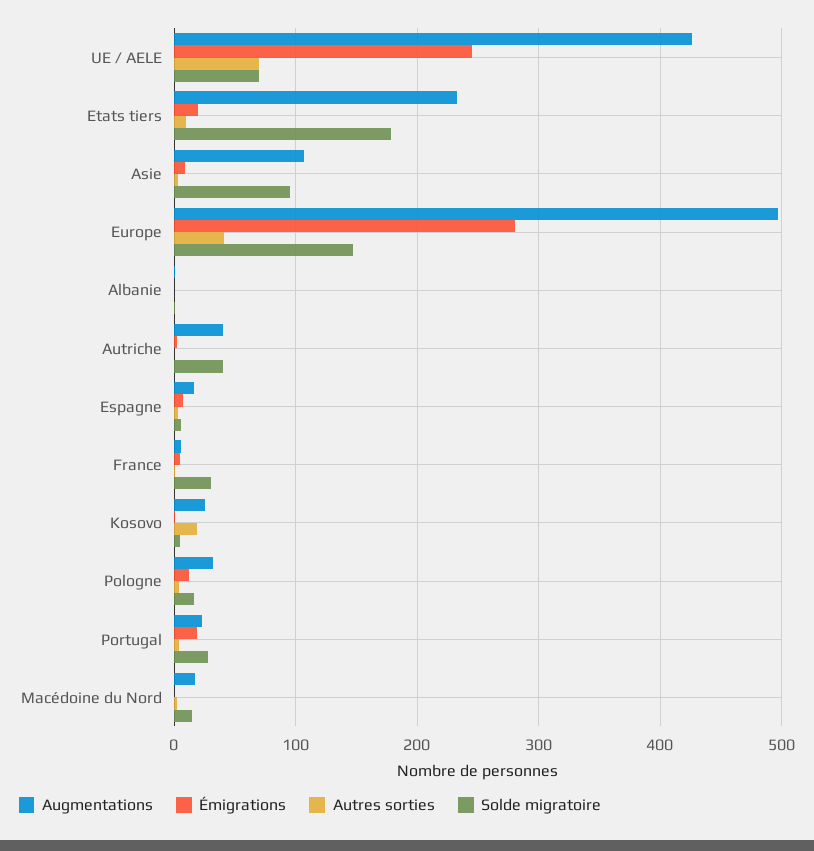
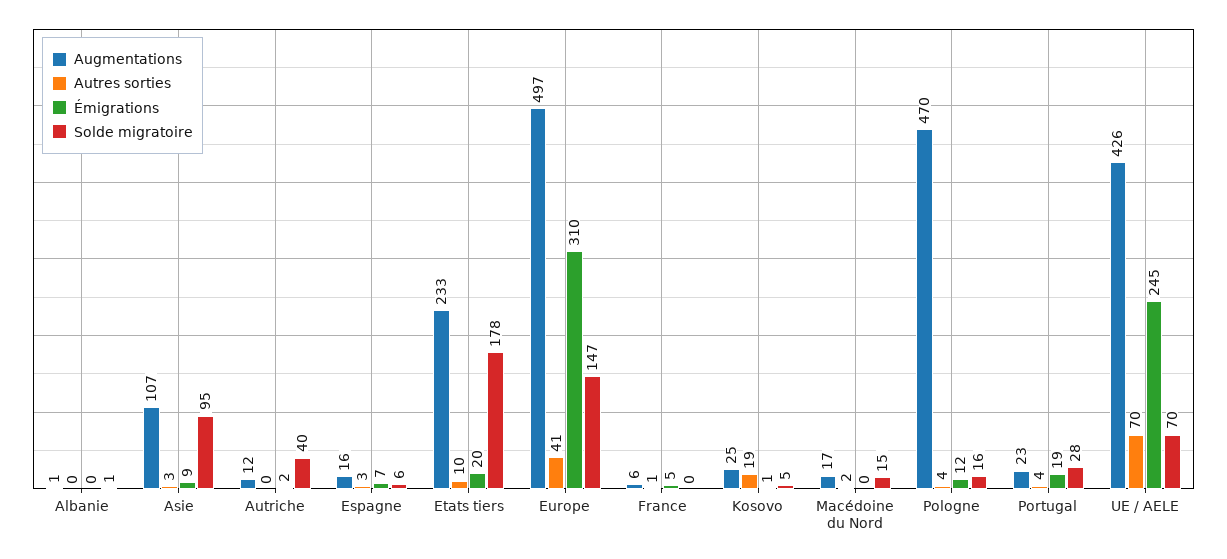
Émigrations, Europe: 280 -> 310
Augmentations, Autriche: 40 -> 12
Solde migratoire, France: 30 -> 0
Augmentations, Pologne: 30 -> 470

